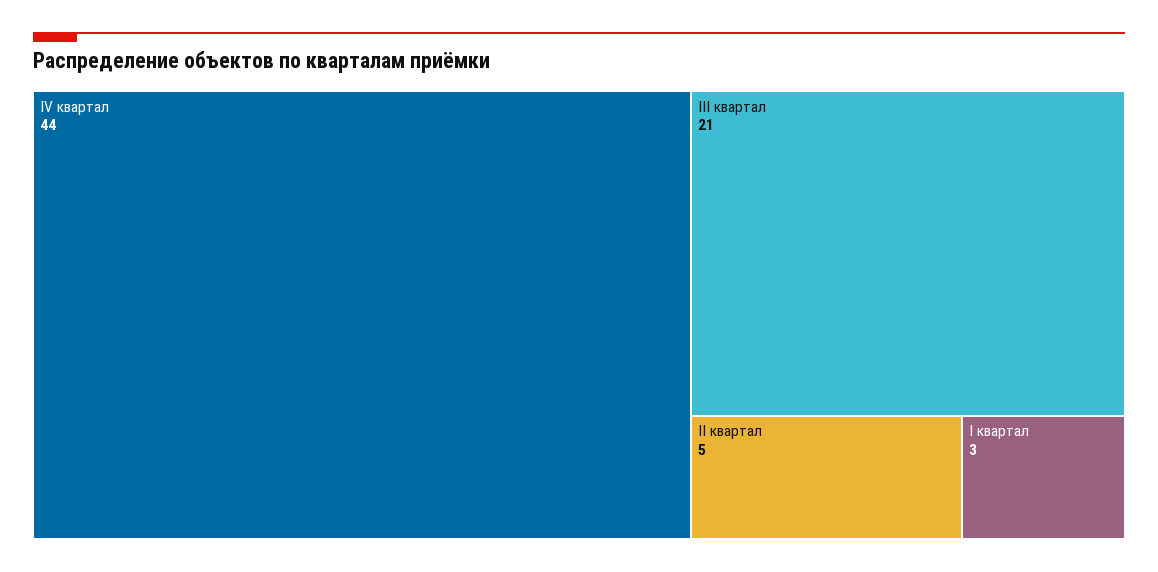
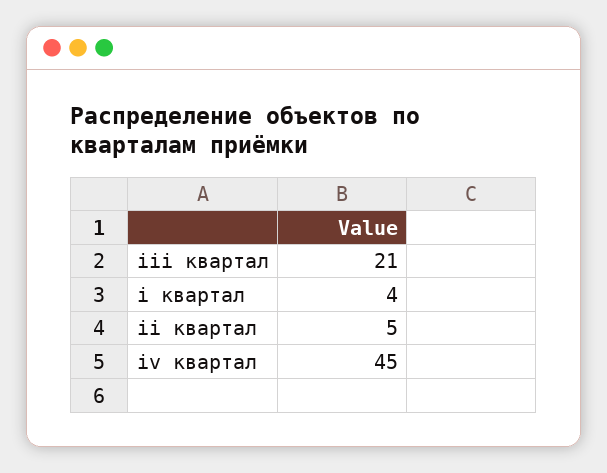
IV квартал: 44 -> 45
I квартал: 3 -> 4

